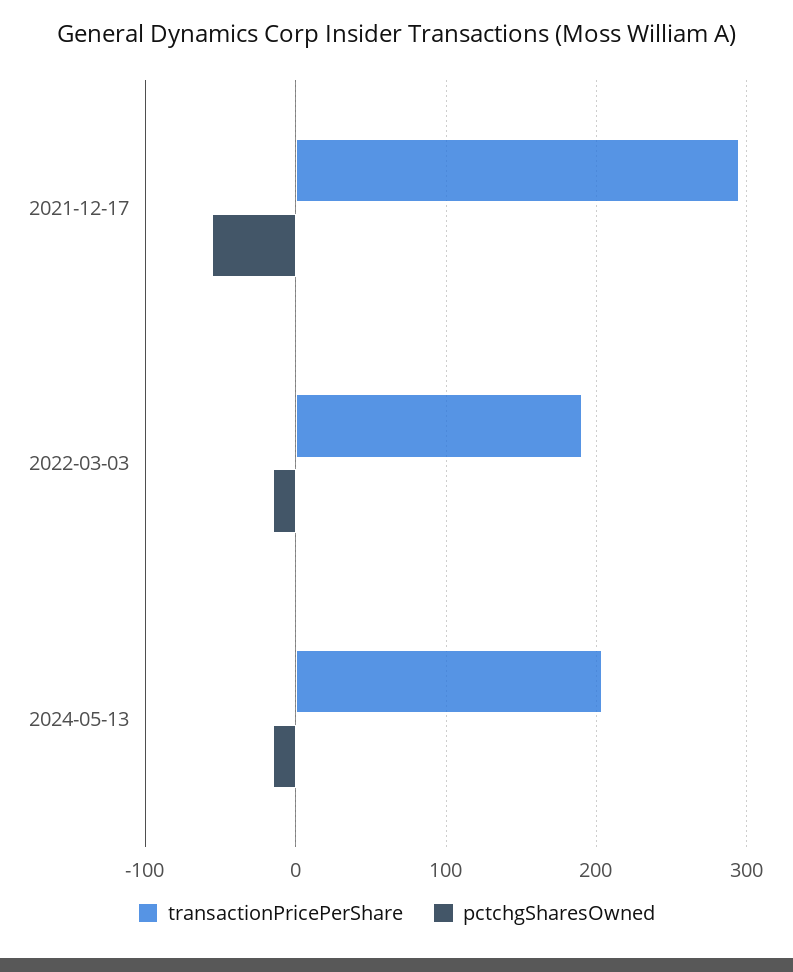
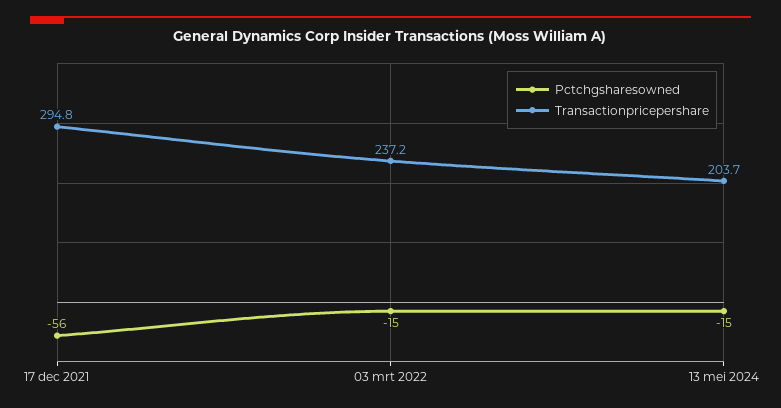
transactionPricePerShare, 2022-03-03: 190 -> 237.2

